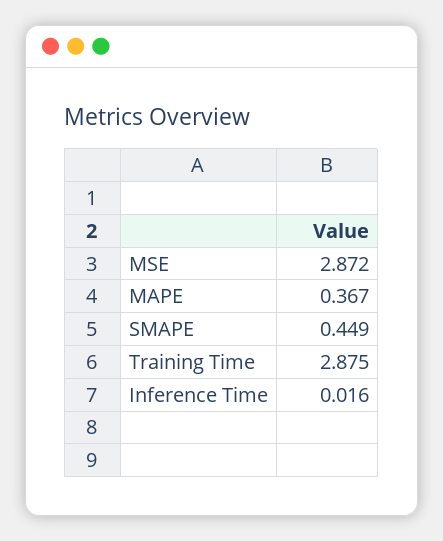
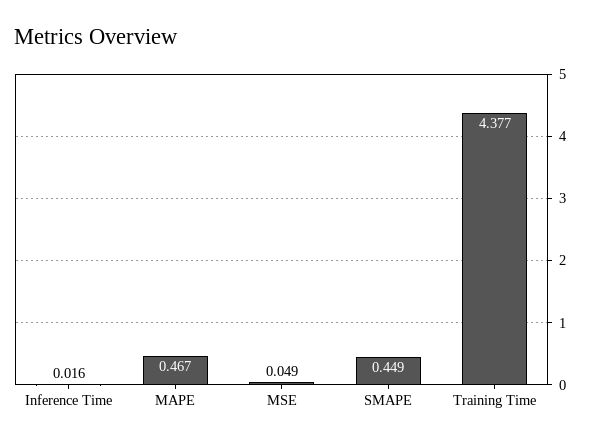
MSE: 2.872 -> 0.049
MAPE: 0.367 -> 0.467
Training Time: 2.875 -> 4.377

